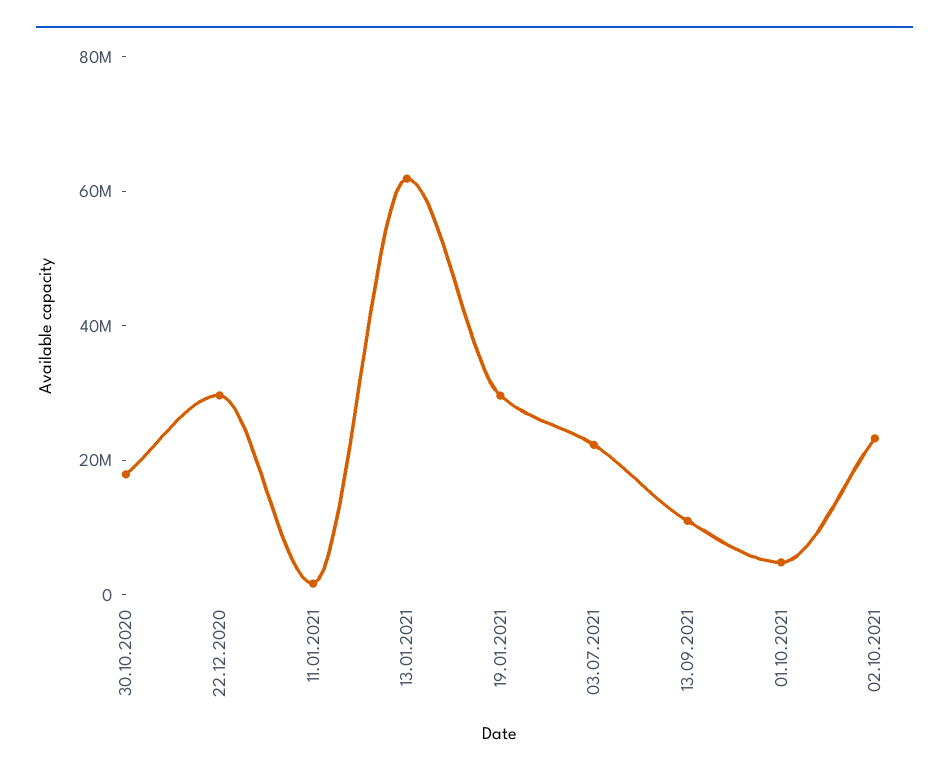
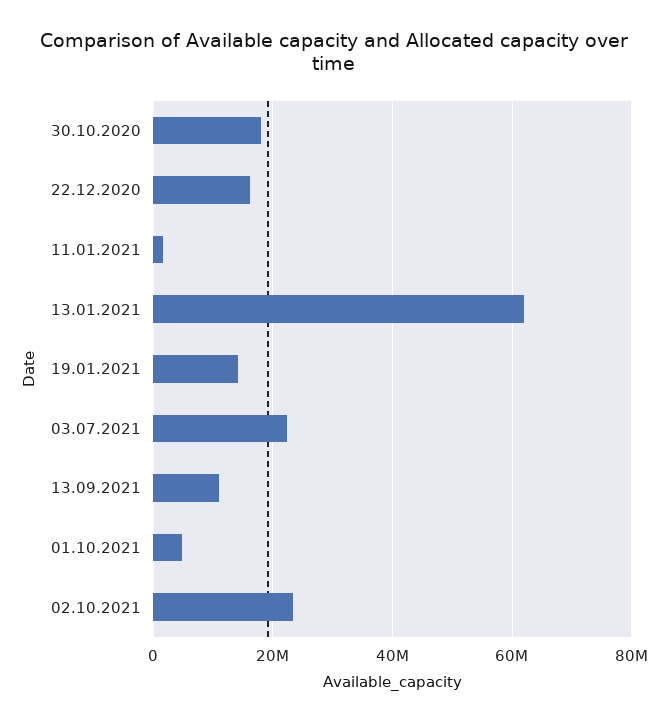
22.12.2020: 30000000 -> 16000000
19.01.2021: 30000000 -> 14000000

